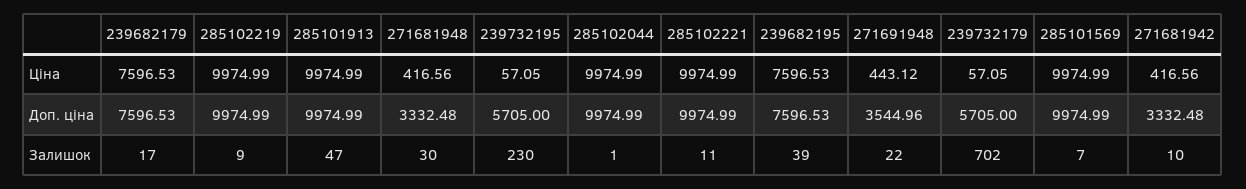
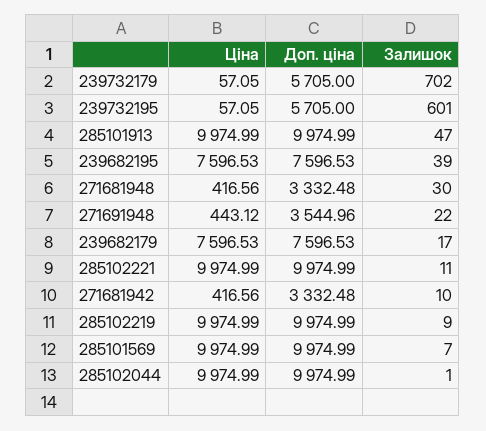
239732195, Залишок: 230 -> 601

